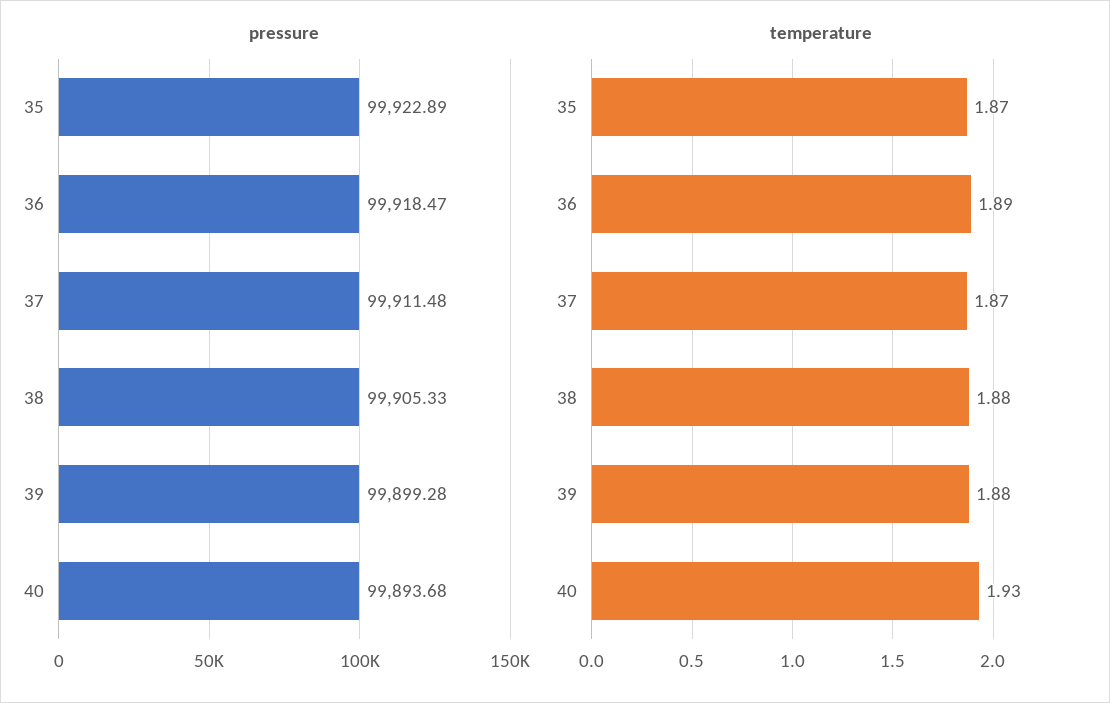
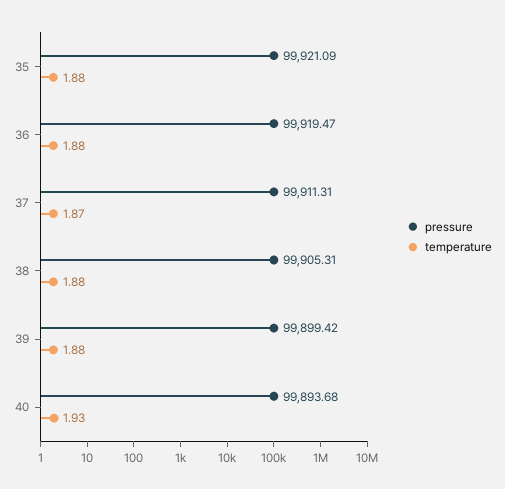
pressure, 35: 99922.89 -> 99921.09
pressure, 36: 99918.47 -> 99919.47
pressure, 37: 99911.48 -> 99911.31
pressure, 38: 99905.33 -> 99905.31
pressure, 39: 99899.28 -> 99899.42
temperature, 35: 1.87 -> 1.88
temperature, 36: 1.89 -> 1.88

